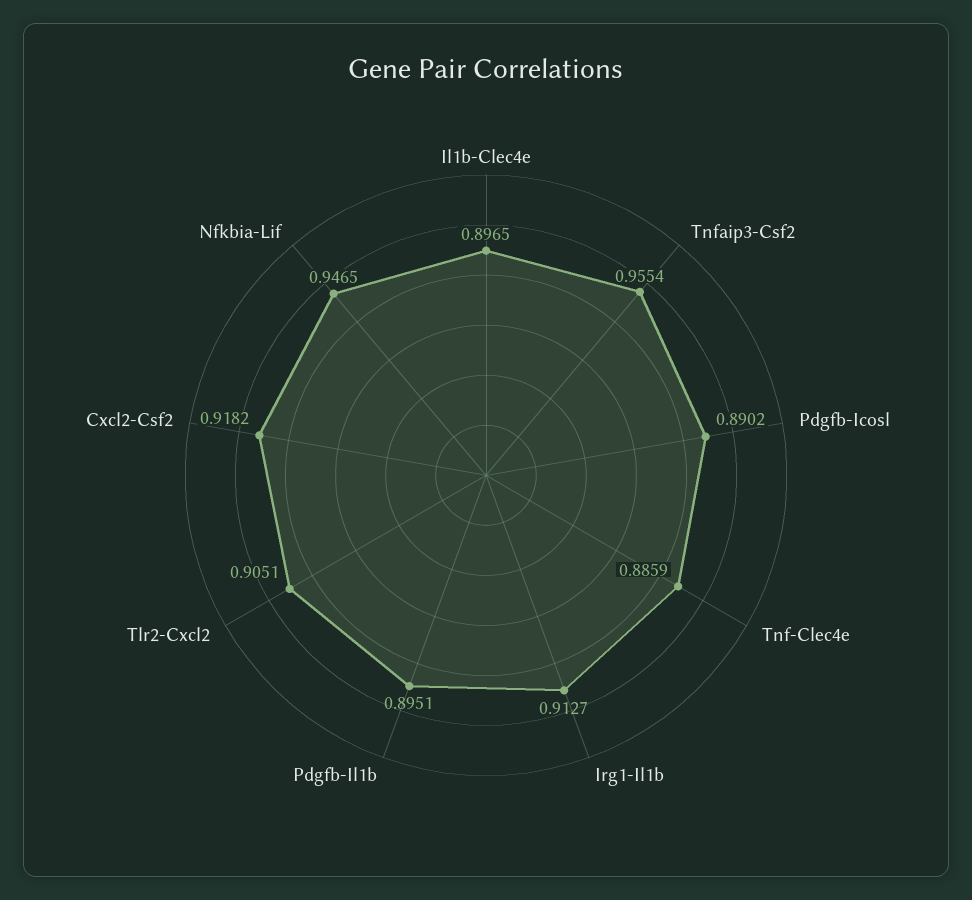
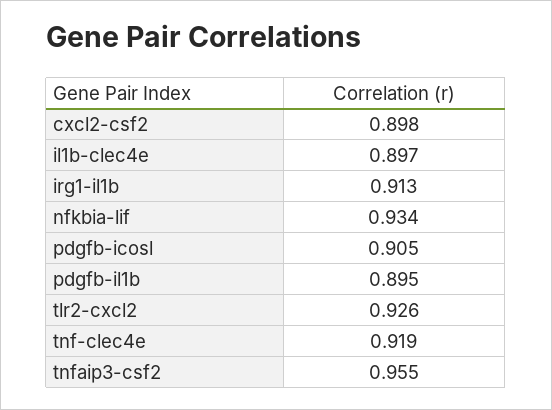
Pdgfb-Icosl: 0.8902 -> 0.905
Tnf-Clec4e: 0.8859 -> 0.919
Tlr2-Cxcl2: 0.9051 -> 0.926
Cxcl2-Csf2: 0.9182 -> 0.898
Nfkbia-Lif: 0.9465 -> 0.934

